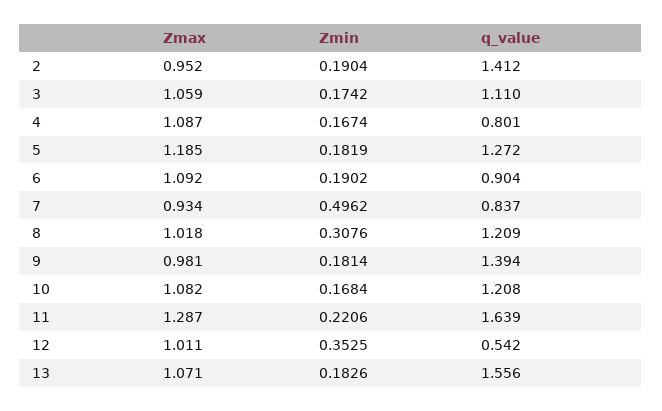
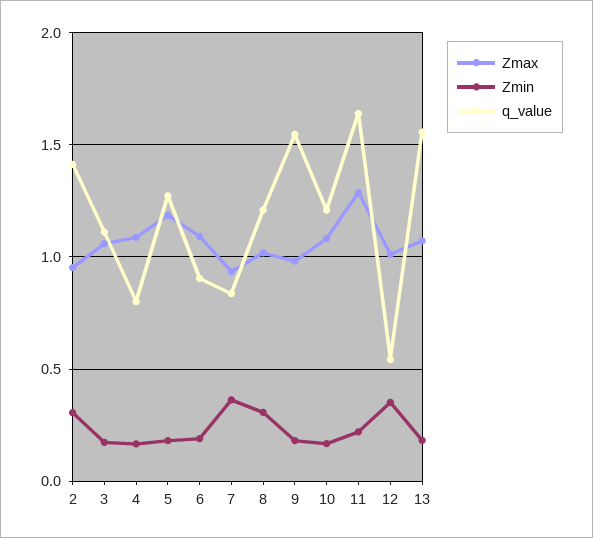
Zmin, 2: 0.1904 -> 0.3
Zmin, 7: 0.4962 -> 0.35
q_value, 9: 1.394 -> 1.55

